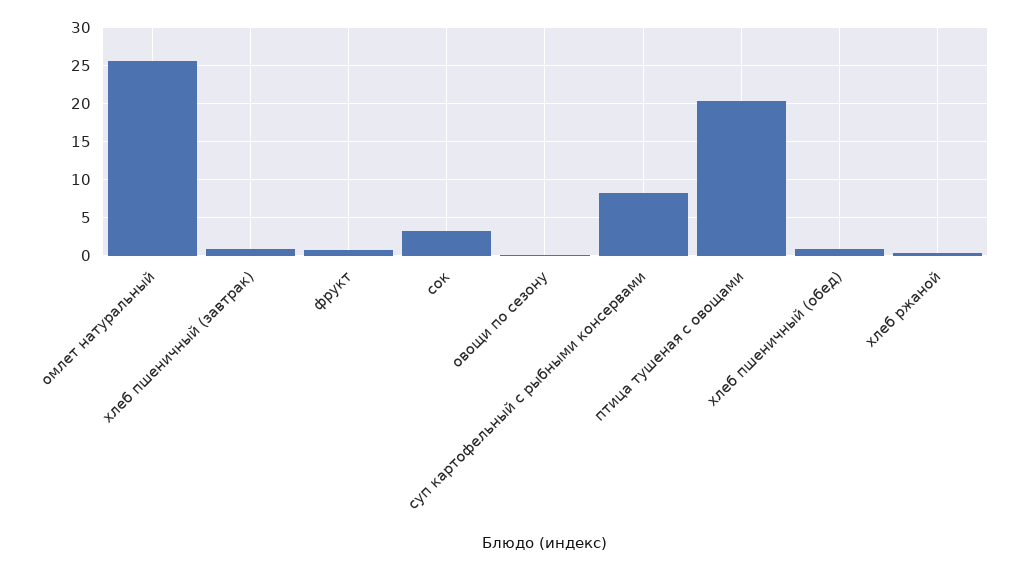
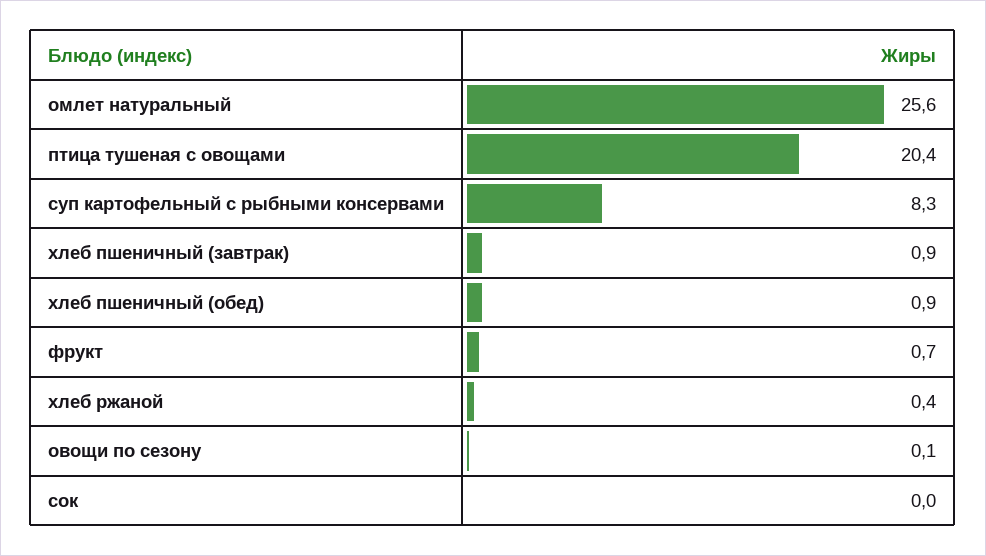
сок: 3 -> 0

